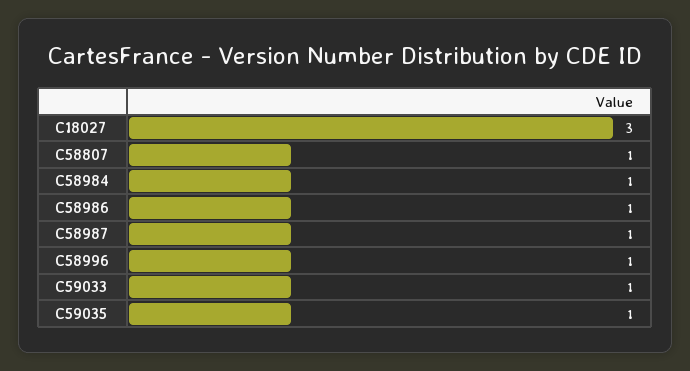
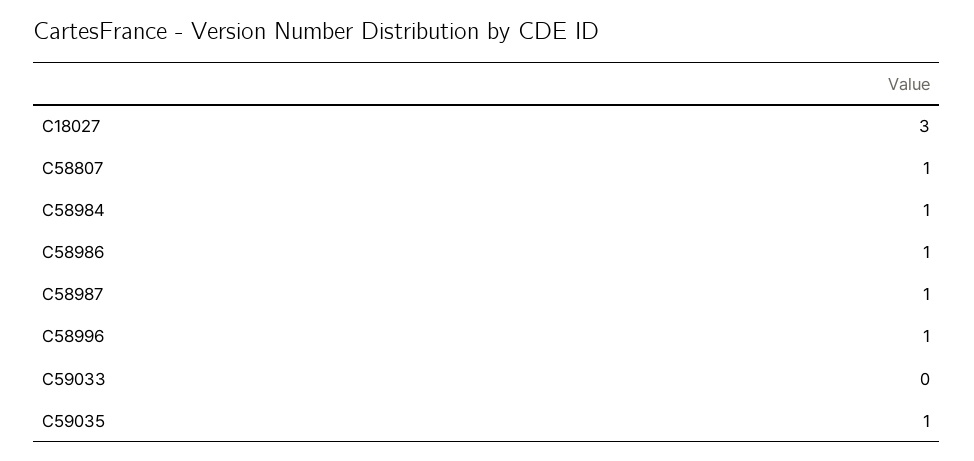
C59033: 1 -> 0

